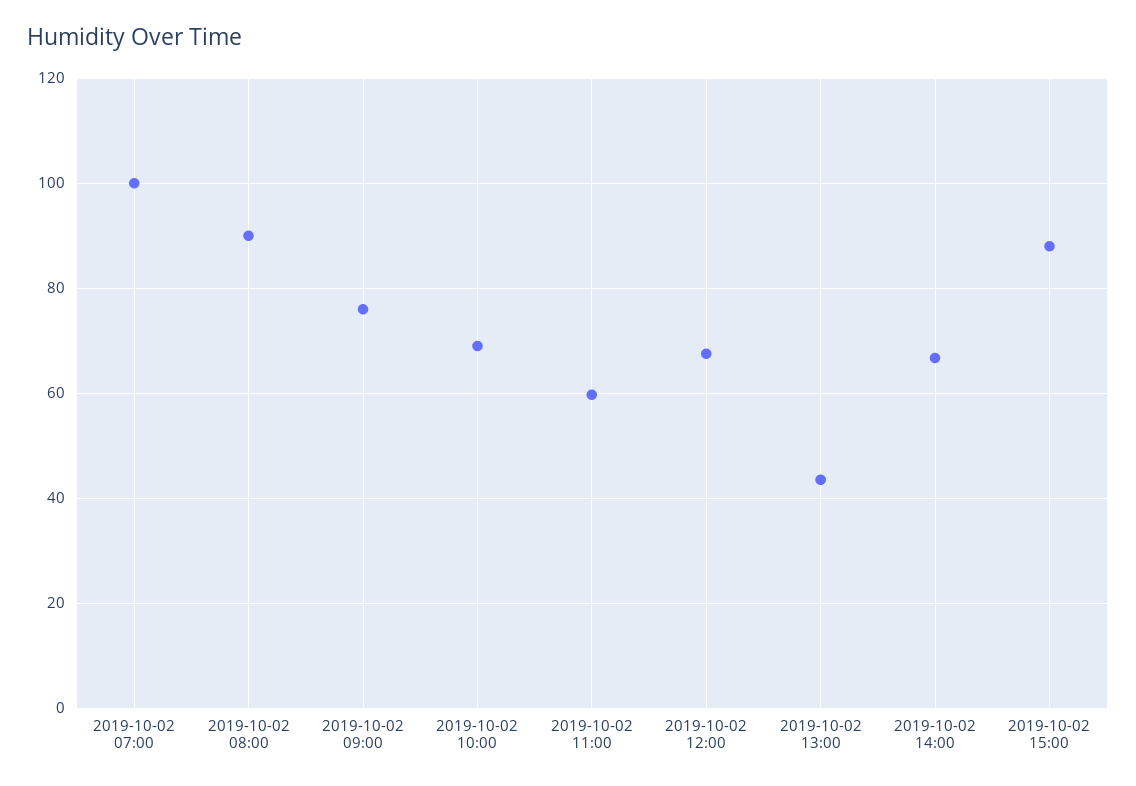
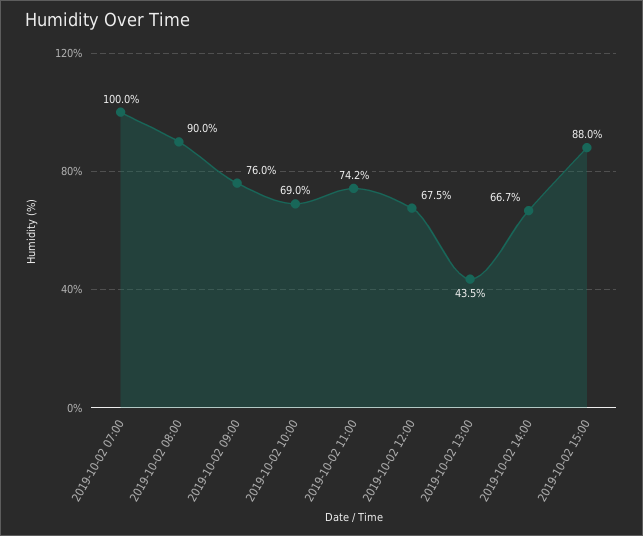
2019-10-02 11:00: 60 -> 74.2

